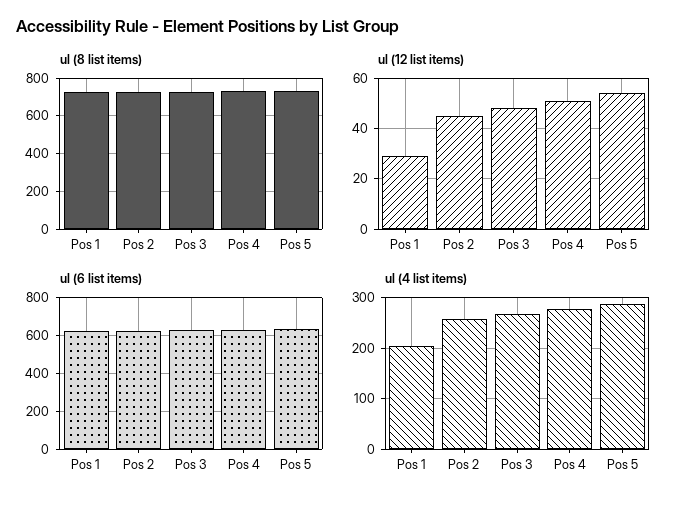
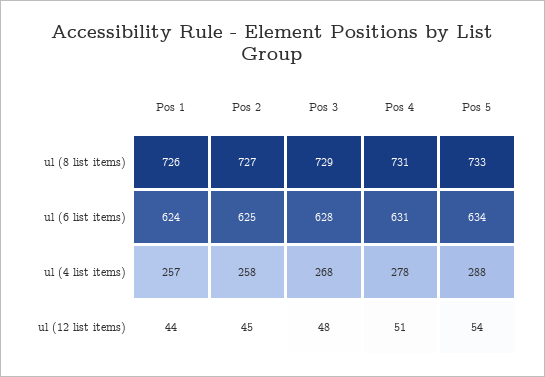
ul (12 list items), Pos 1: 30 -> 44
ul (4 list items), Pos 1: 200 -> 257

